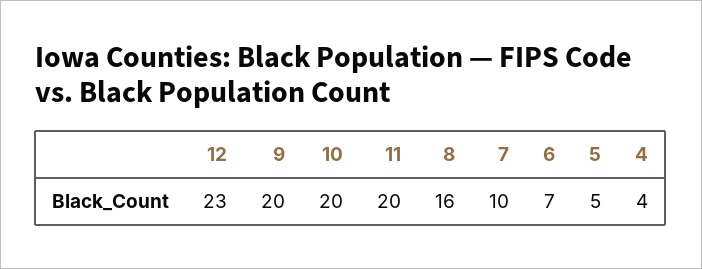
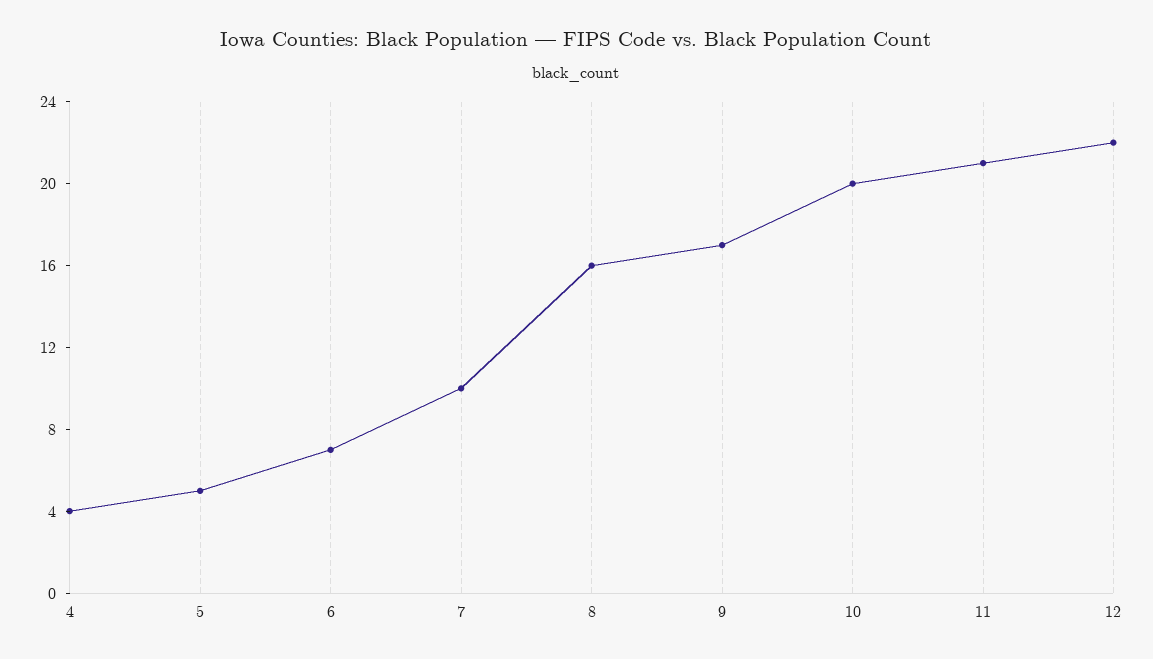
12: 23 -> 22
9: 20 -> 17
11: 20 -> 21

